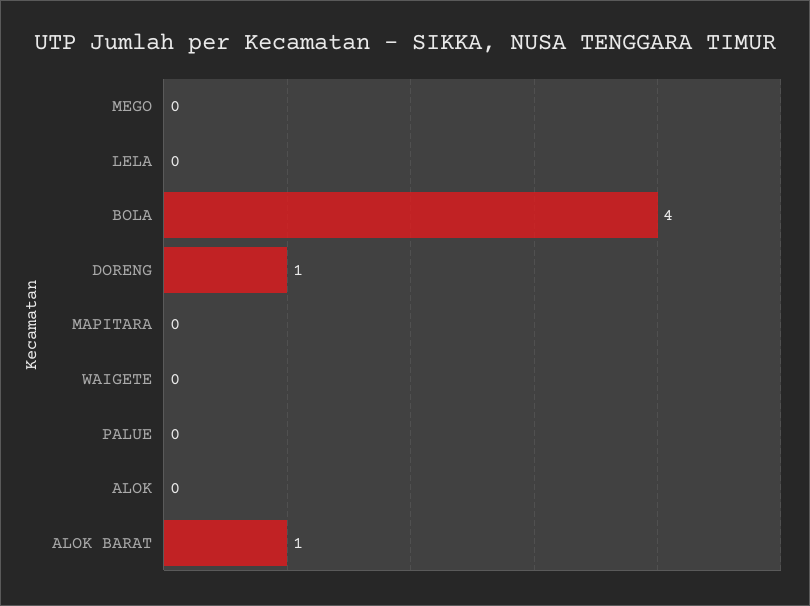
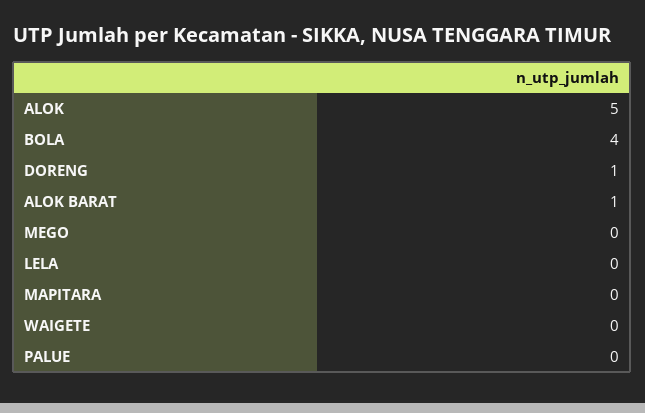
ALOK: 0 -> 5

